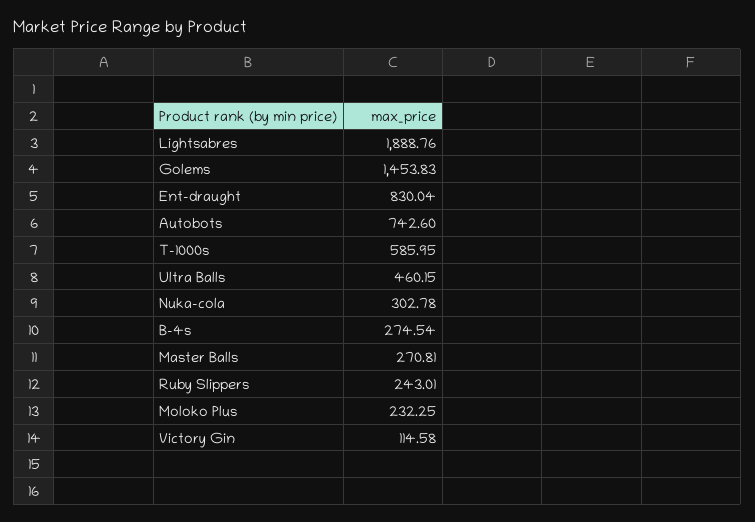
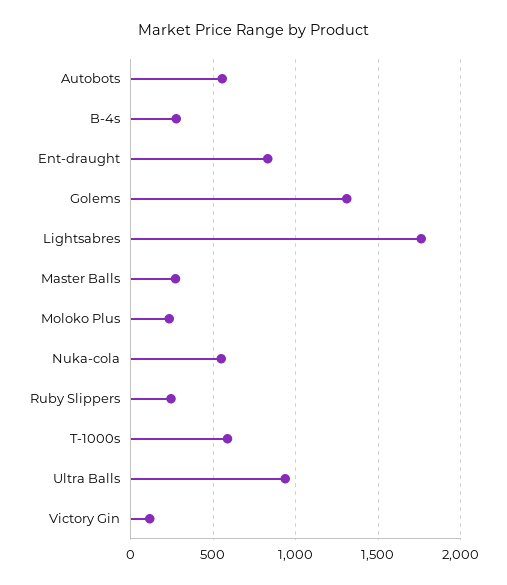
Lightsabres: 1888.76 -> 1750
Golems: 1453.83 -> 1300
Autobots: 742.6 -> 550
Ultra Balls: 460.15 -> 950
Nuka-cola: 302.78 -> 550

